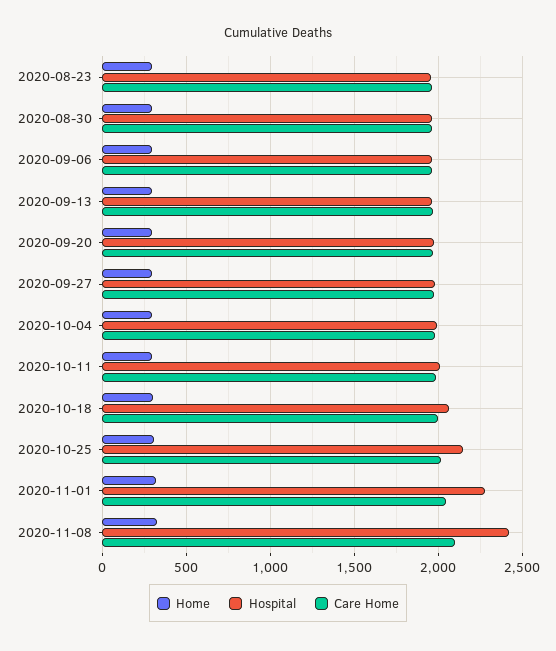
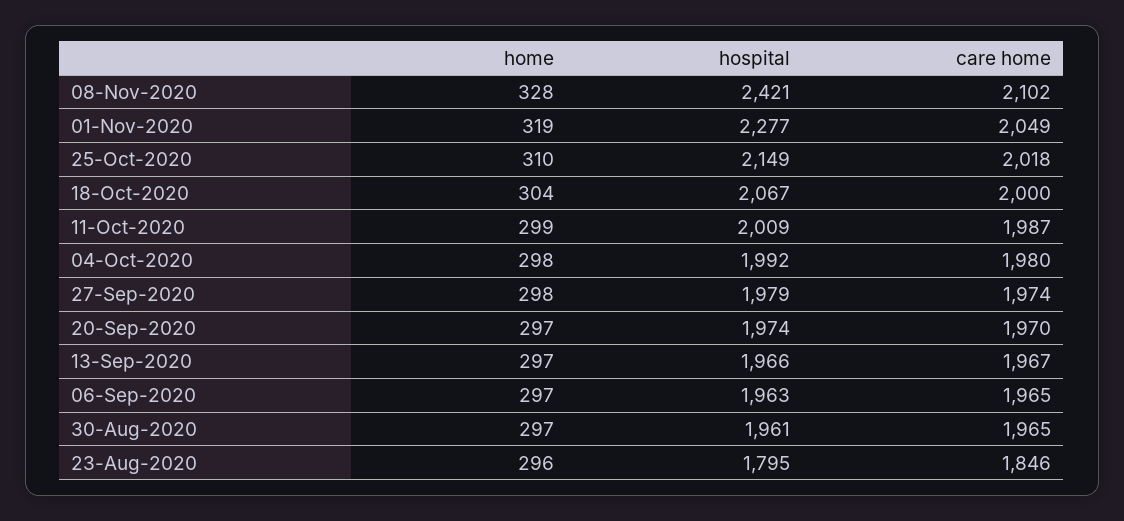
Hospital, 2020-08-23: 1950 -> 1795
Care Home, 2020-08-23: 1950 -> 1846

